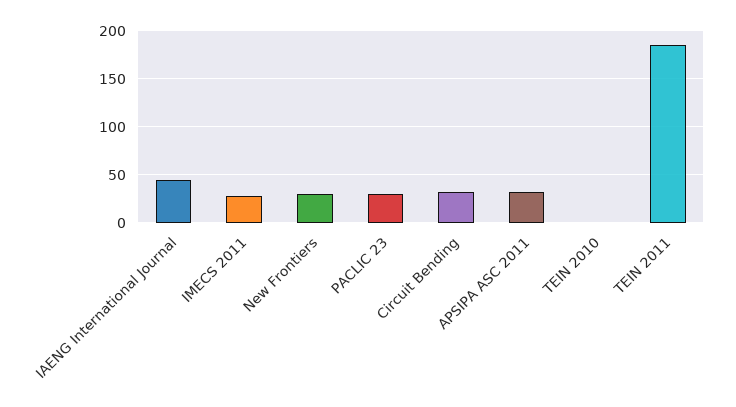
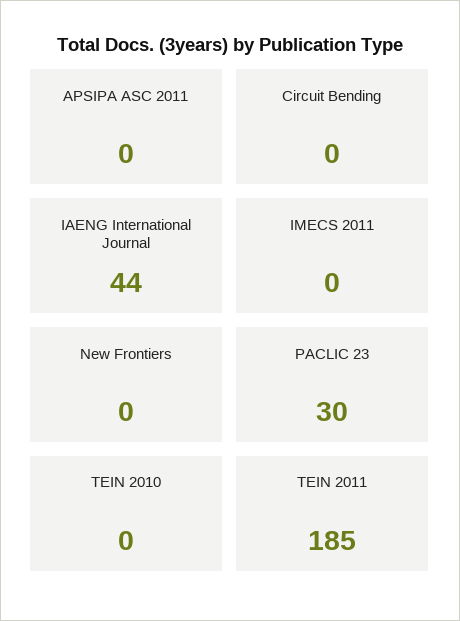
IMECS 2011: 30 -> 0
New Frontiers: 30 -> 0
Circuit Bending: 30 -> 0
APSIPA ASC 2011: 30 -> 0

